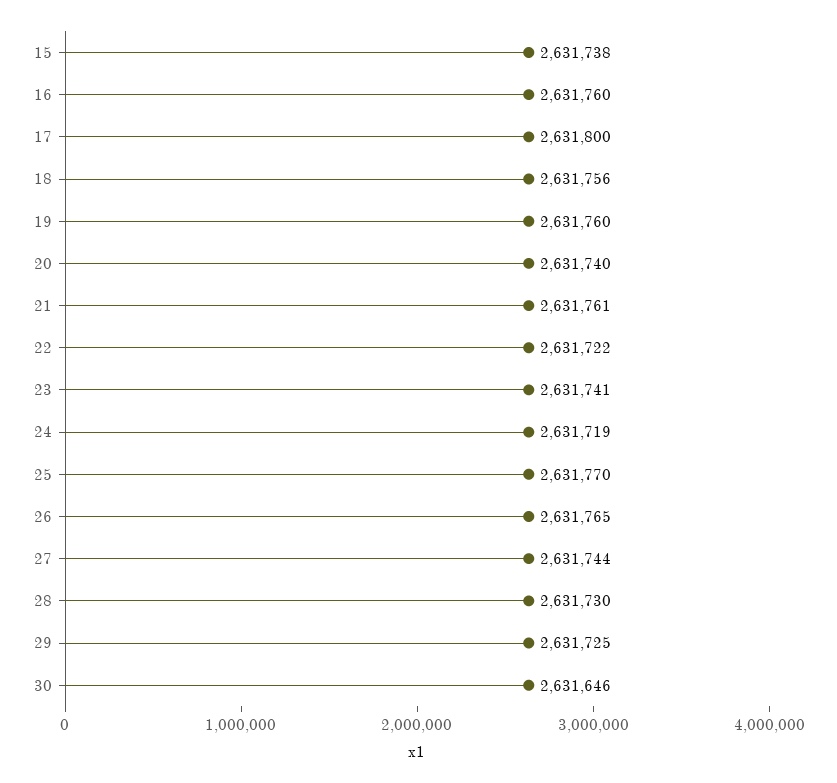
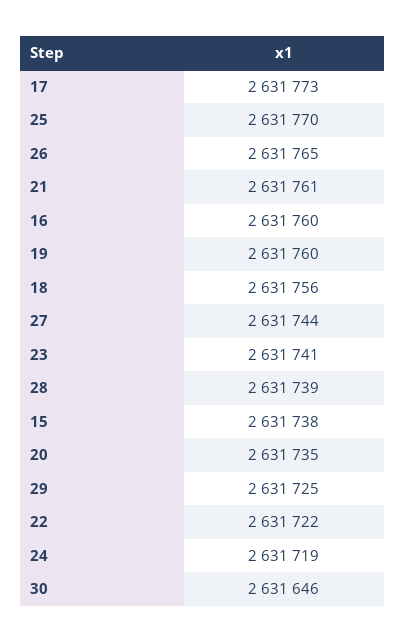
17: 2631800 -> 2631773
20: 2631740 -> 2631735
28: 2631730 -> 2631739

